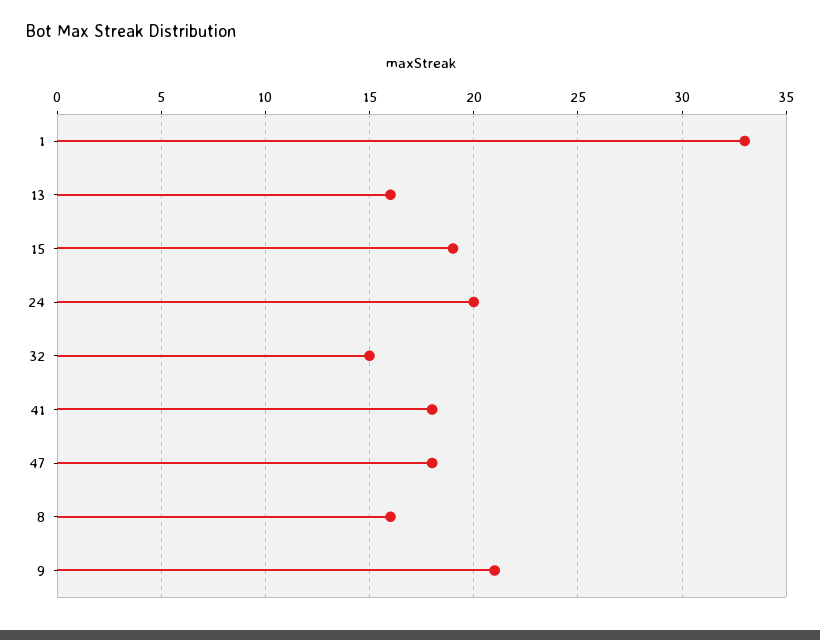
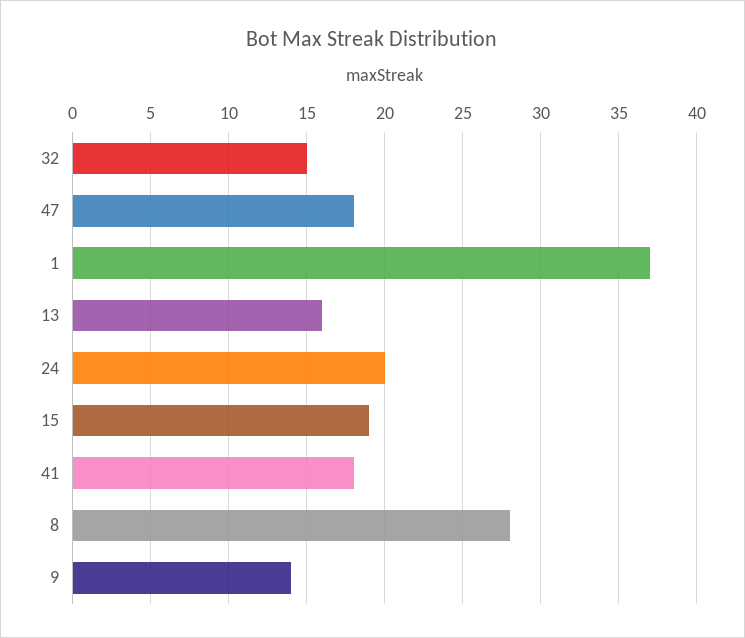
1: 33 -> 37
8: 16 -> 28
9: 21 -> 14

